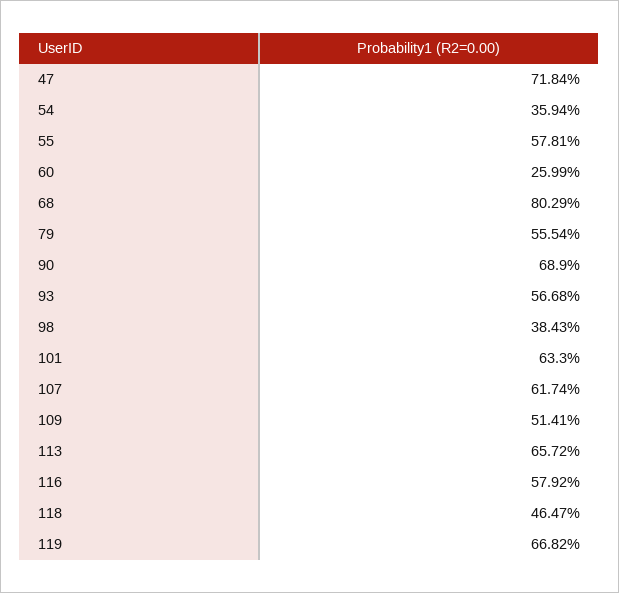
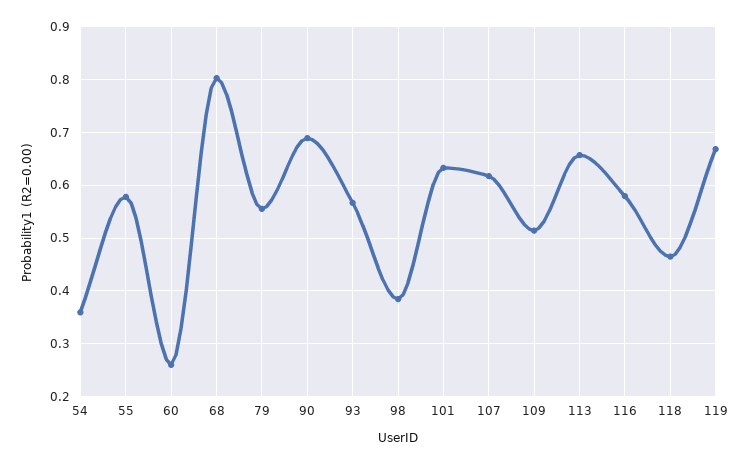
47: 0.7184 -> none

